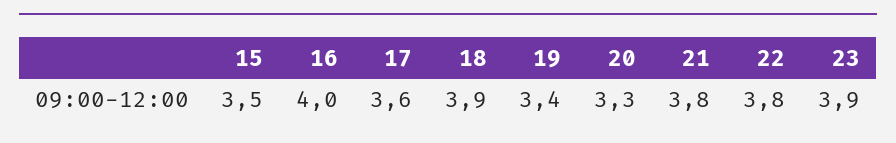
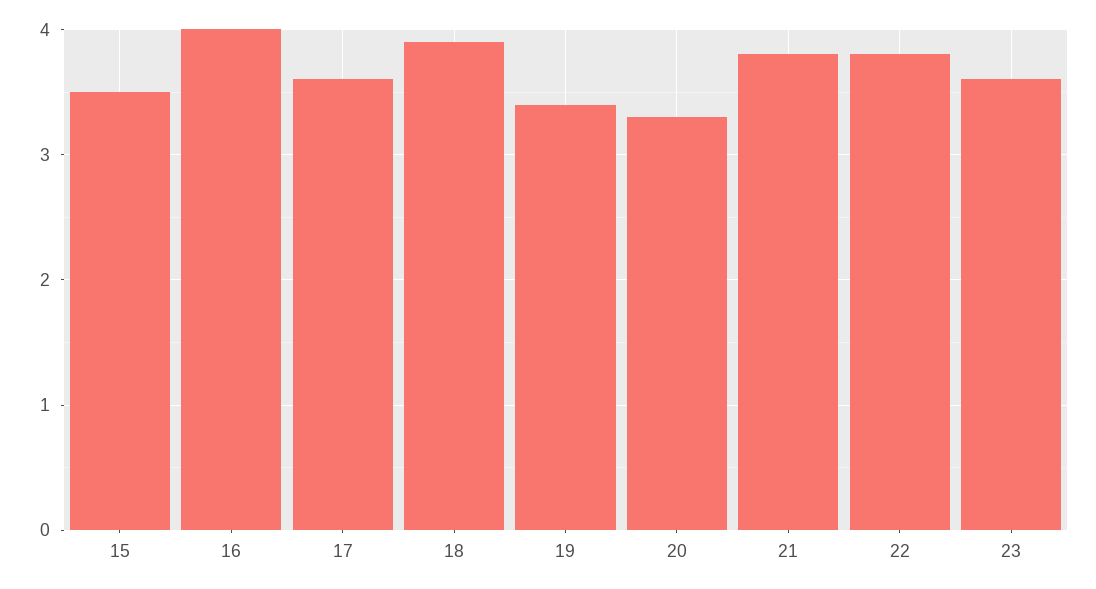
23: 3.9 -> 3.6

